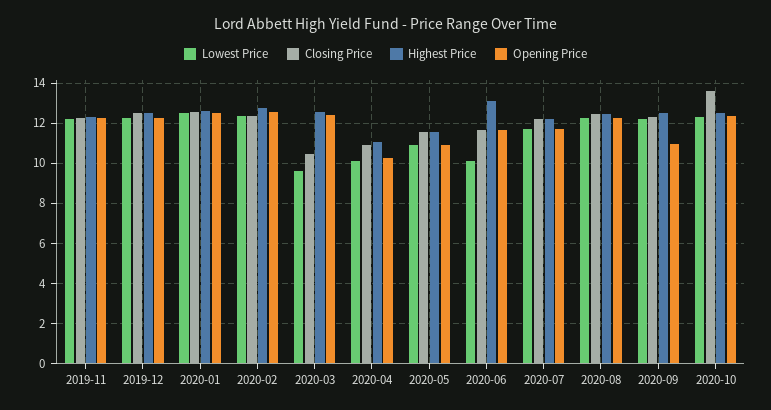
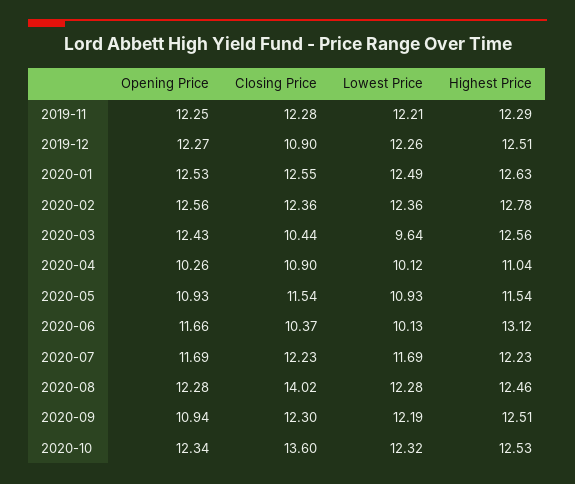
Closing Price, 2019-12: 12.5 -> 10.9
Closing Price, 2020-06: 11.5 -> 10.37
Closing Price, 2020-08: 12.5 -> 14.02

